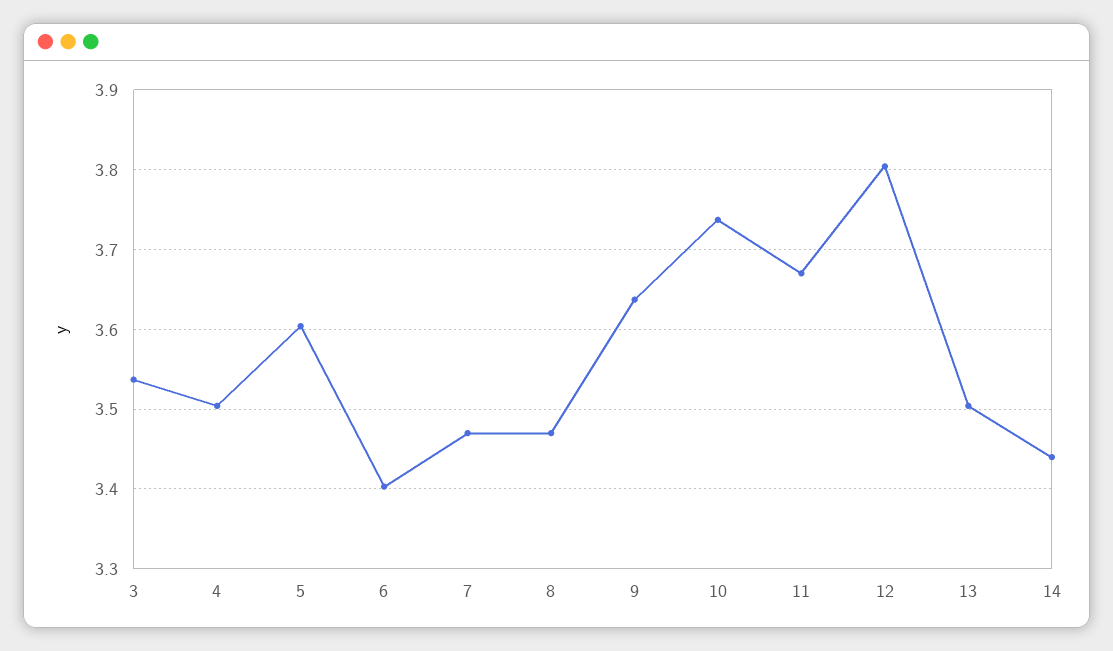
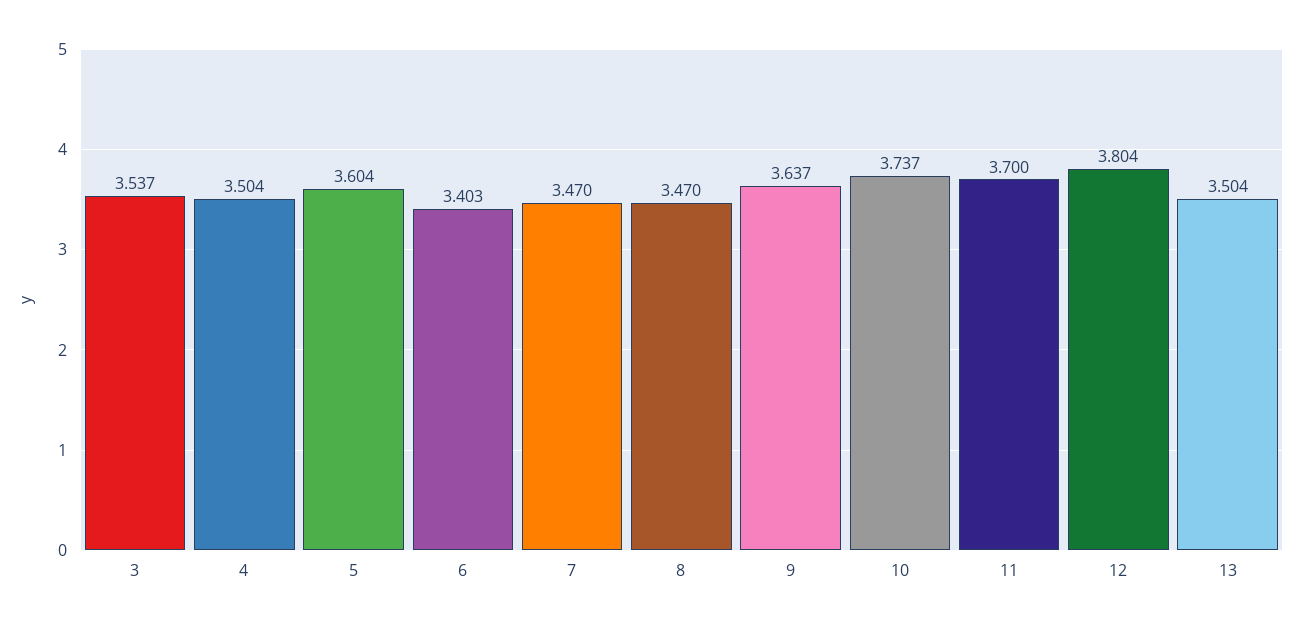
11: 3.67 -> 3.7
14: 3.44 -> none

